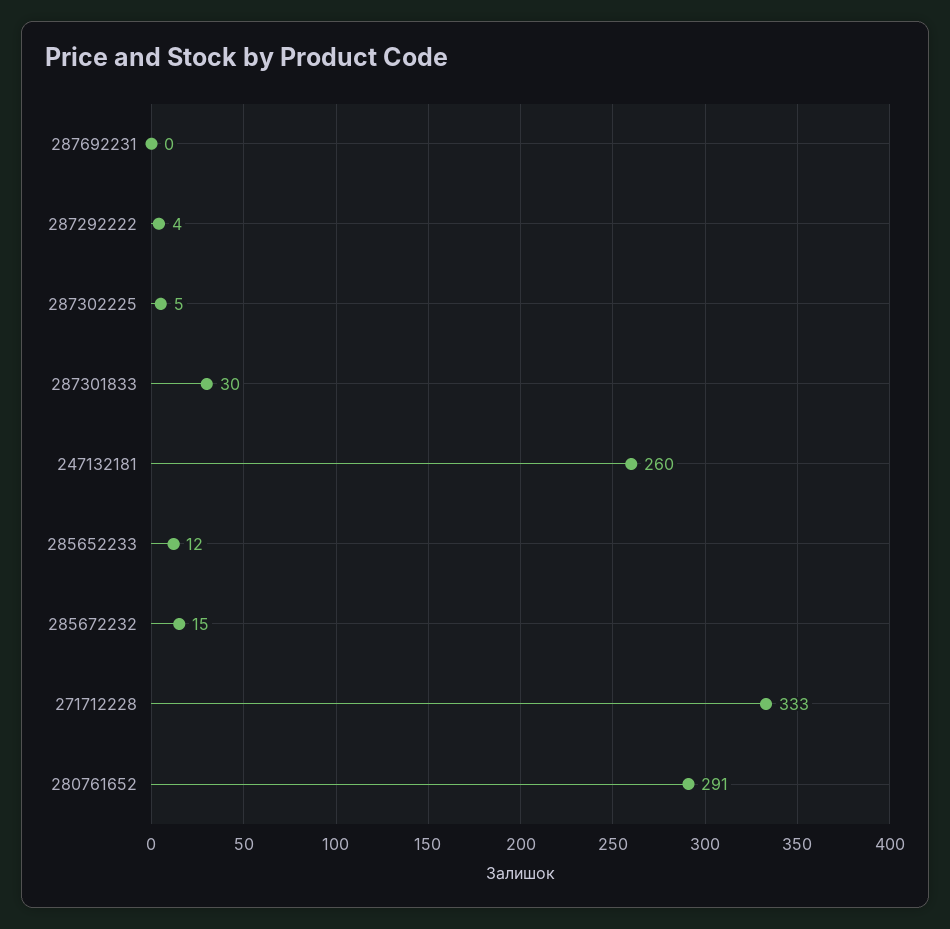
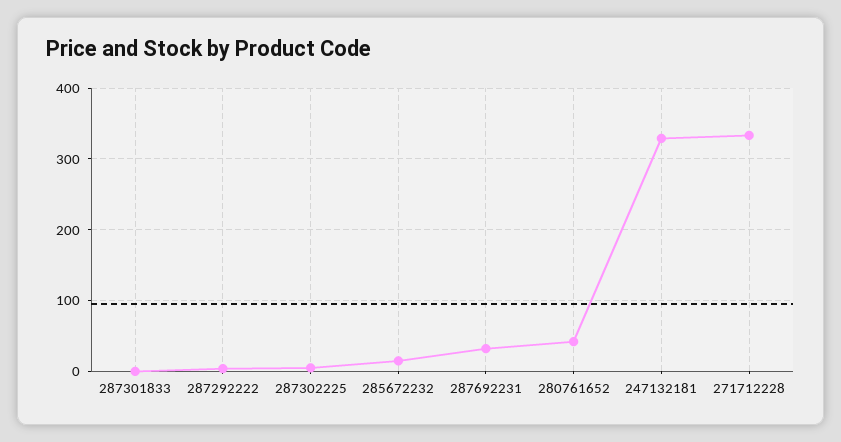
287692231: 0 -> 30
287301833: 30 -> 0
247132181: 260 -> 330
285652233: 12 -> none
280761652: 291 -> 40

